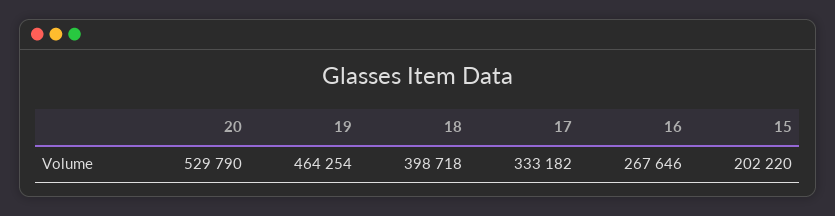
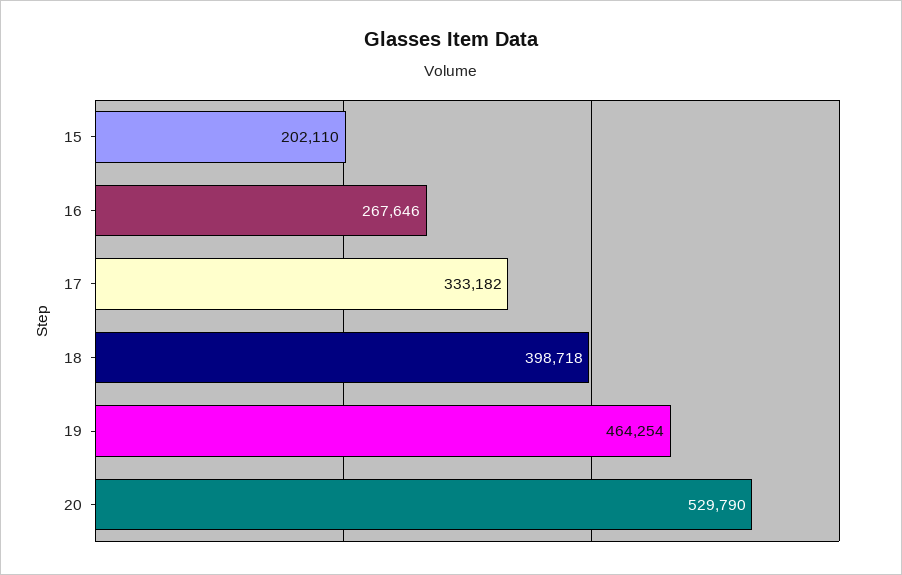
15: 202220 -> 202110

